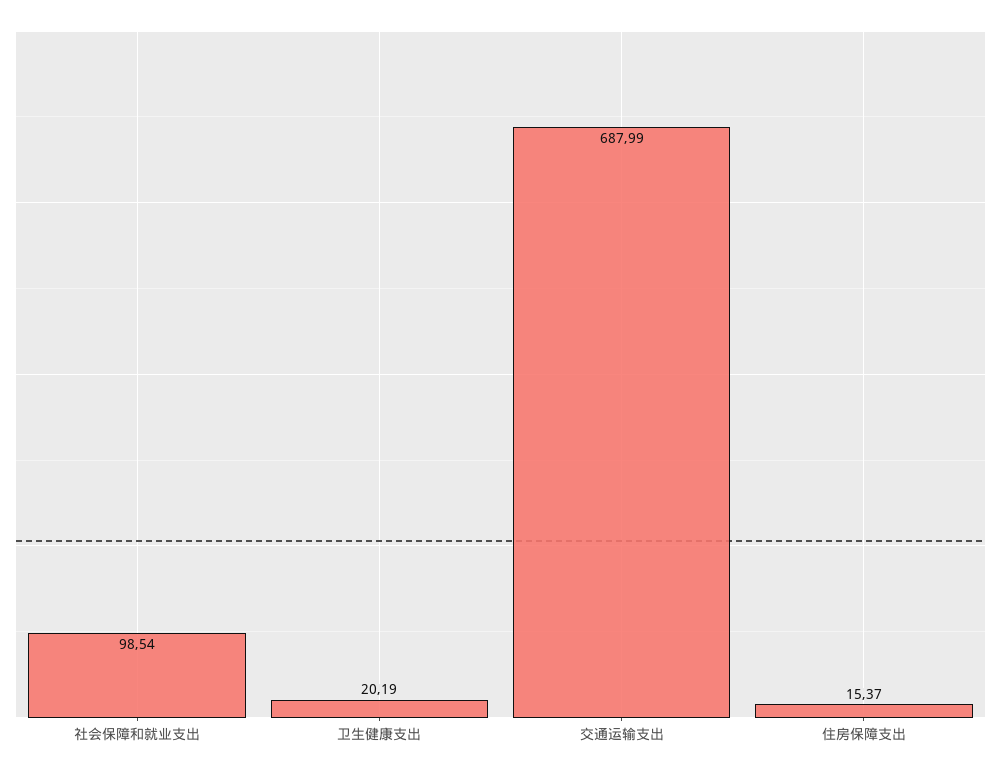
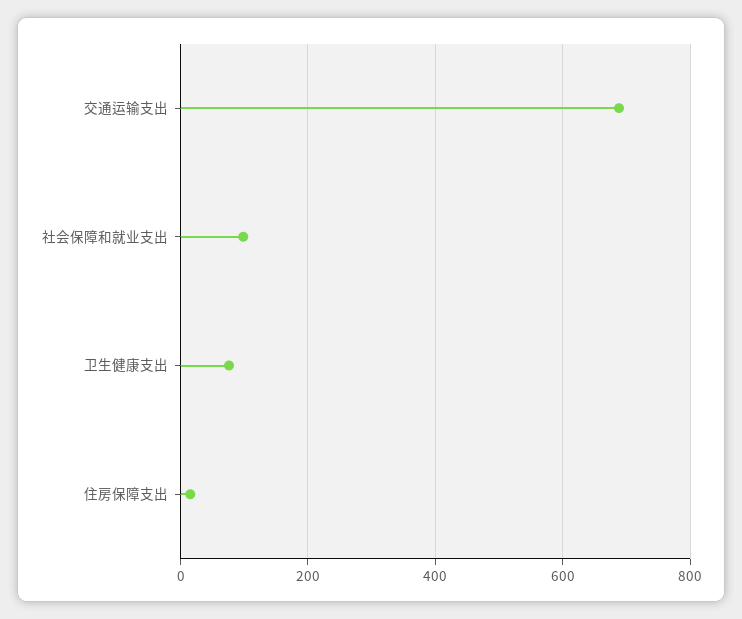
卫生健康支出: 20.19 -> 80

